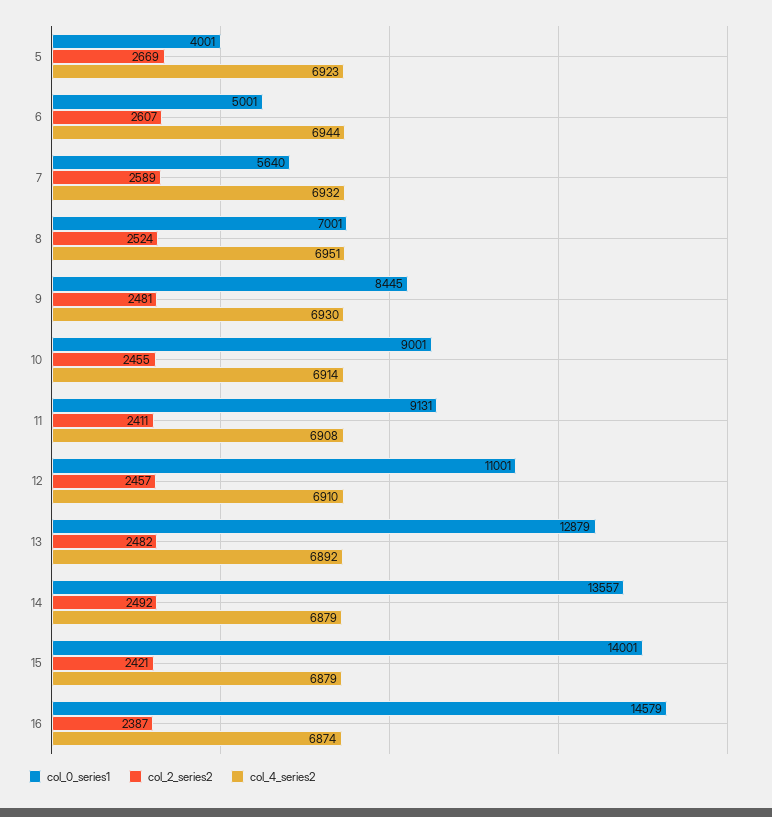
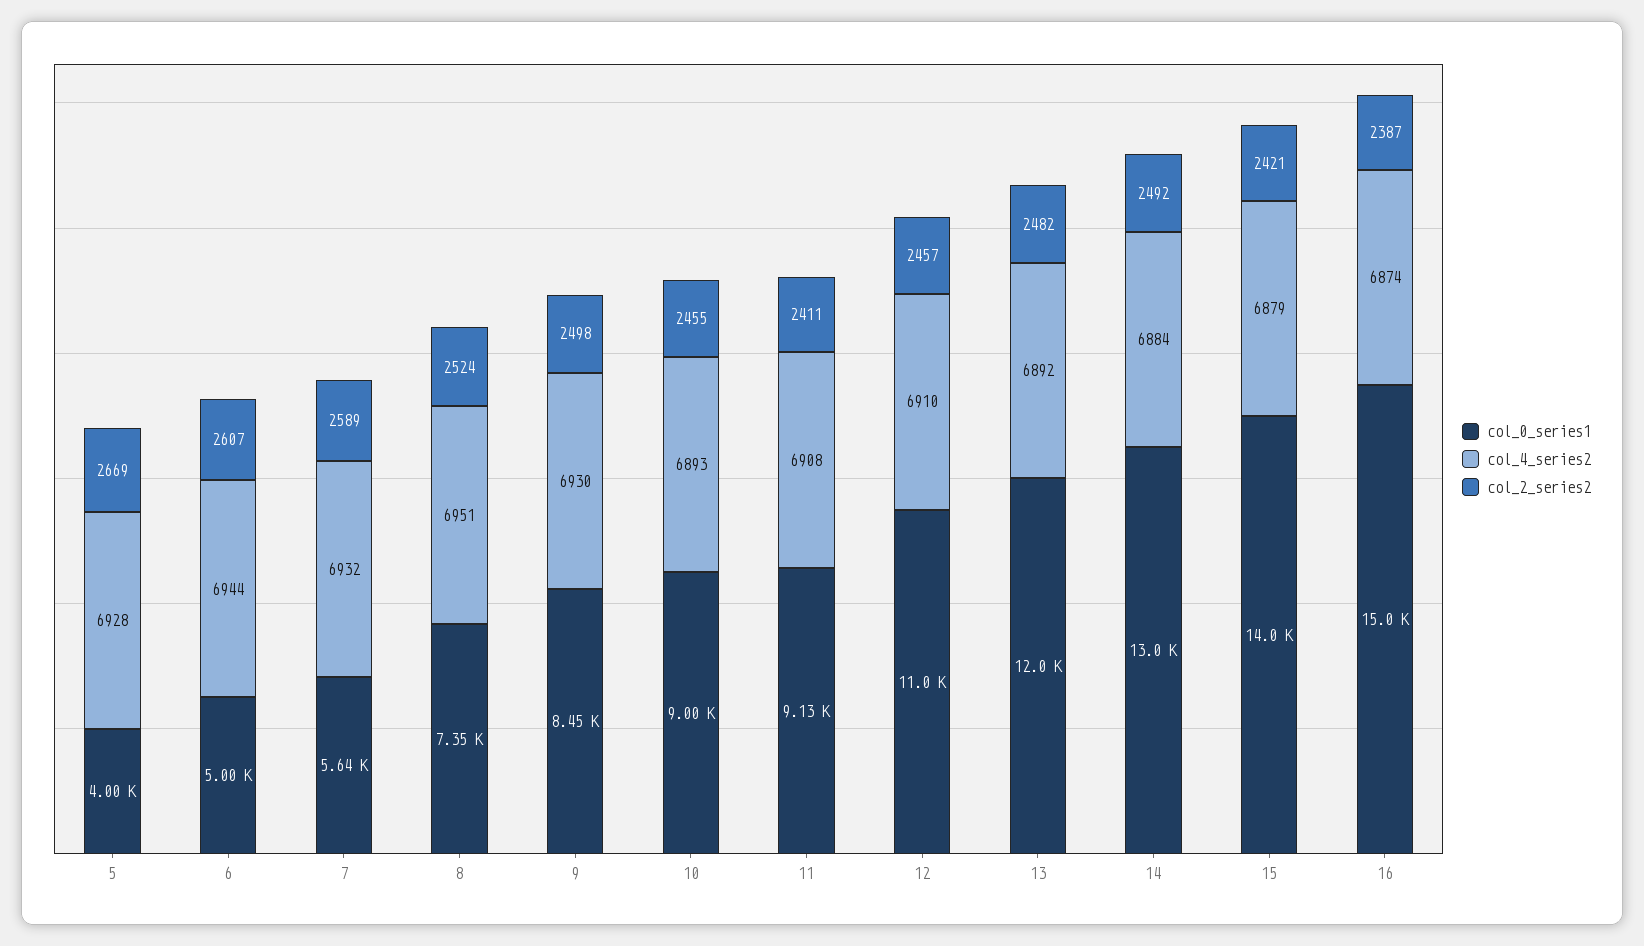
col_4_series2, 5: 6923 -> 6928
col_0_series1, 8: 7001 -> 7350
col_2_series2, 9: 2481 -> 2498
col_4_series2, 10: 6914 -> 6893
col_0_series1, 13: 12879 -> 12000
col_0_series1, 14: 13557 -> 13000
col_4_series2, 14: 6879 -> 6884
col_0_series1, 16: 14579 -> 15000

